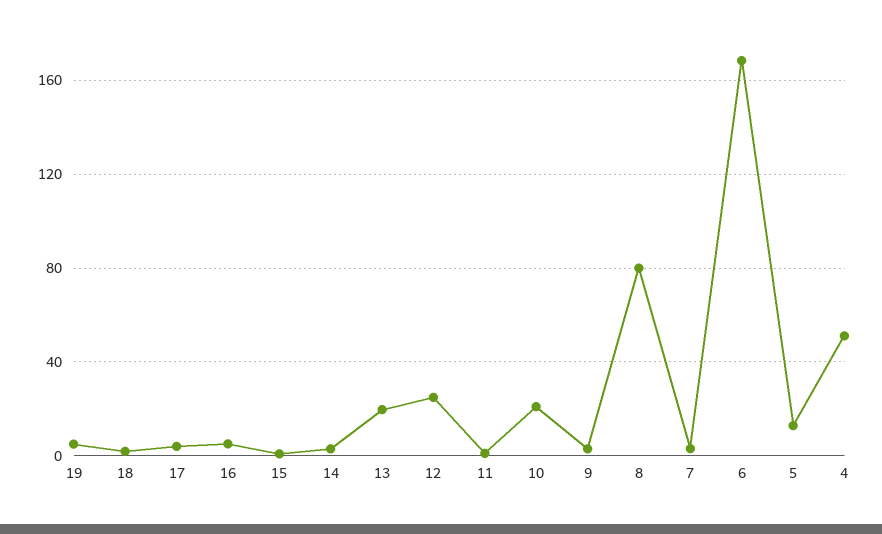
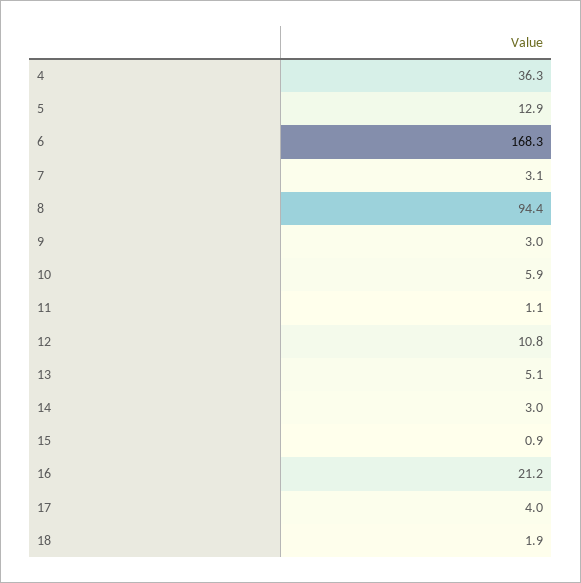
19: 5 -> none
16: 5 -> 21.2
13: 20 -> 5.1
12: 25 -> 10.8
10: 20 -> 5.9
8: 80 -> 94.4
4: 50 -> 36.3

